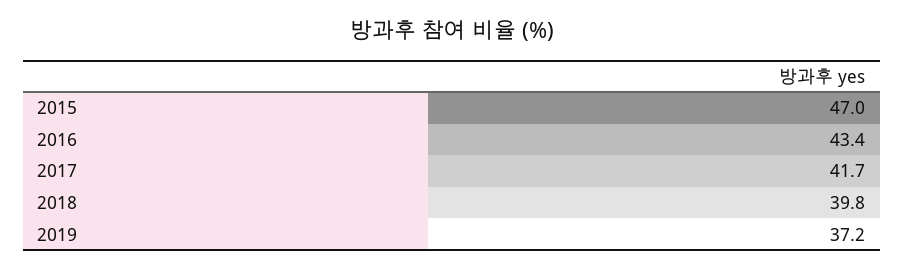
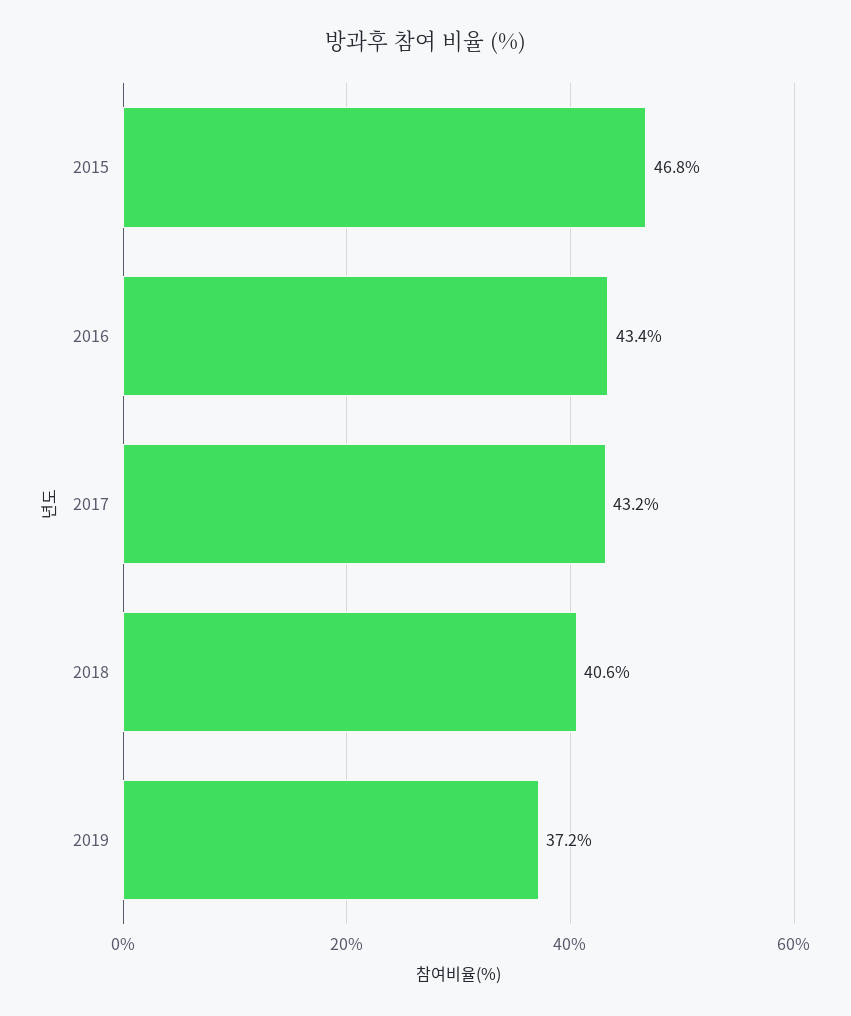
2015: 47 -> 46.8
2017: 41.7 -> 43.2
2018: 39.8 -> 40.6

